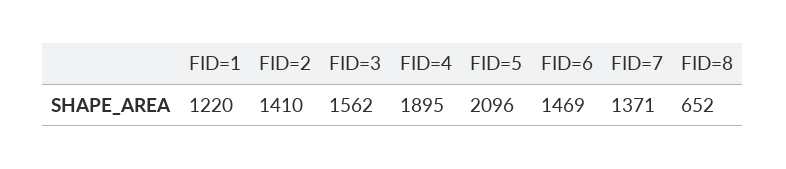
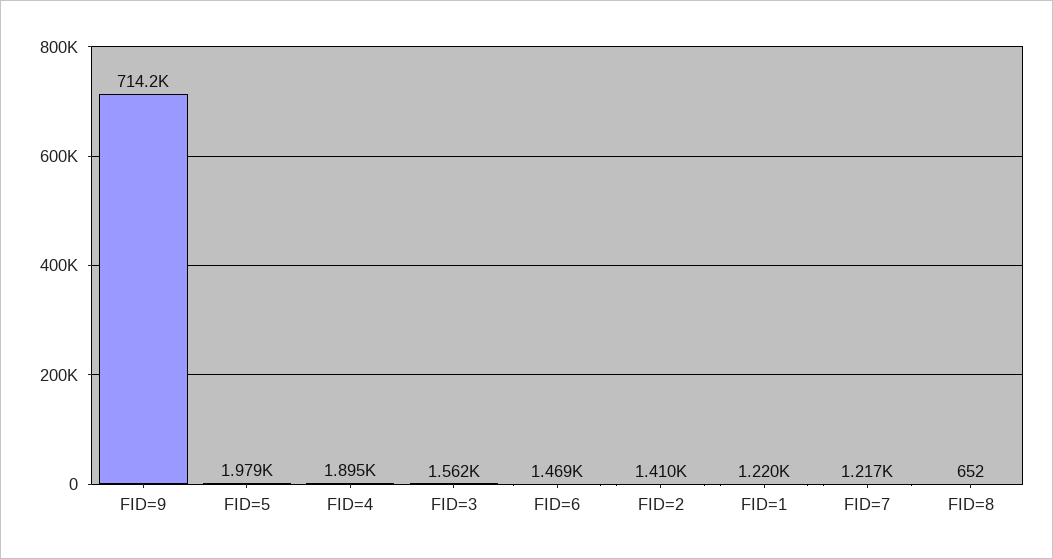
FID=5: 2096 -> 1979
FID=7: 1371 -> 1217
FID=9: none -> 714200

